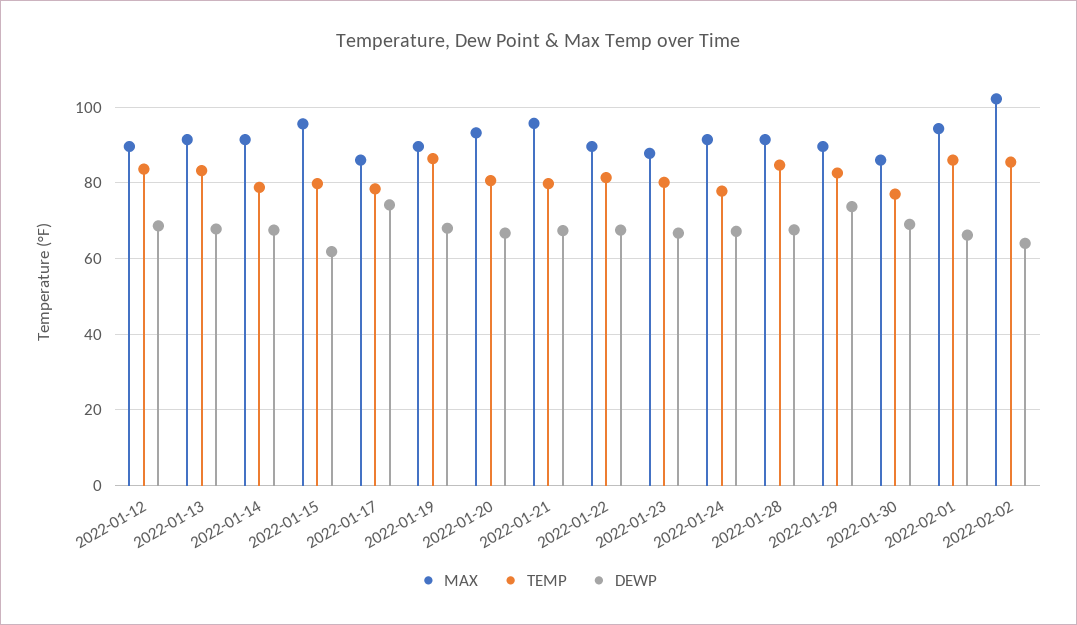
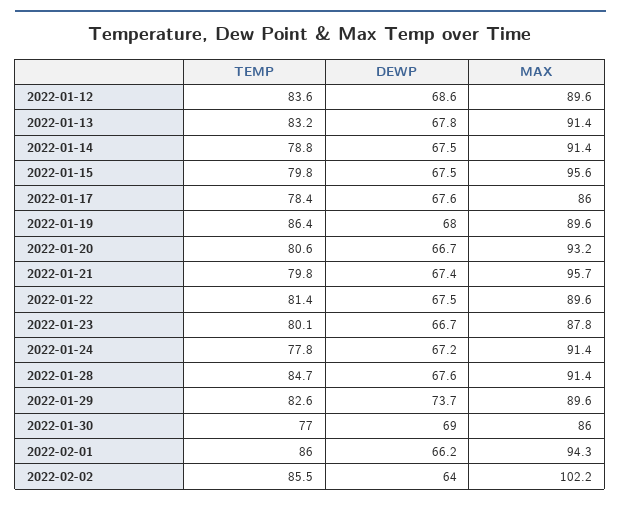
DEWP, 2022-01-15: 62 -> 67.5
DEWP, 2022-01-17: 74 -> 67.6

